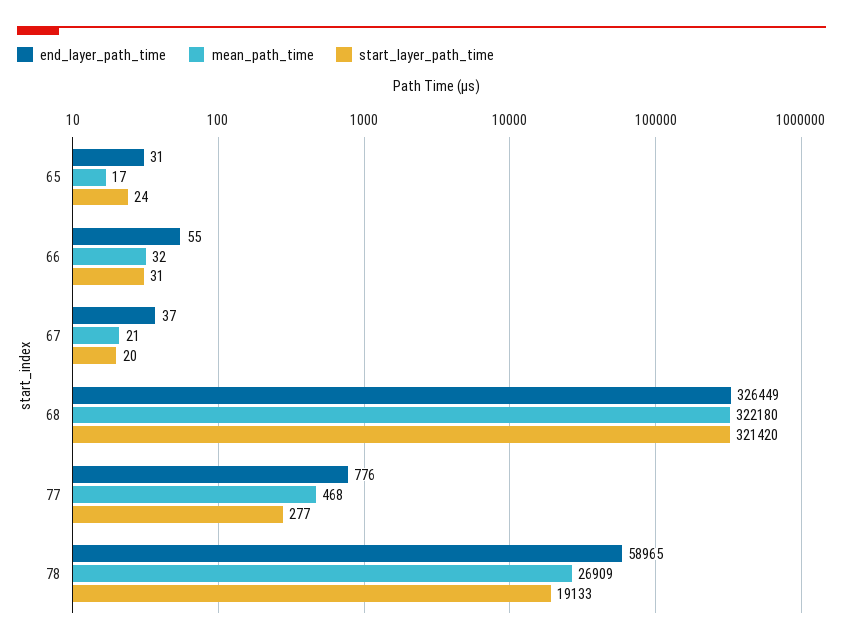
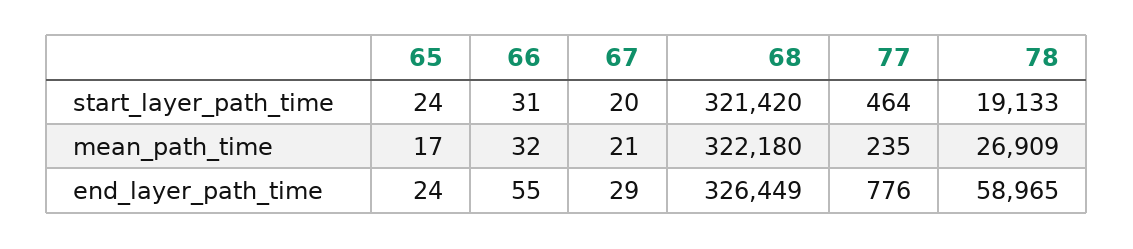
end_layer_path_time, 65: 31 -> 24
end_layer_path_time, 67: 37 -> 29
mean_path_time, 77: 468 -> 235
start_layer_path_time, 77: 277 -> 464

